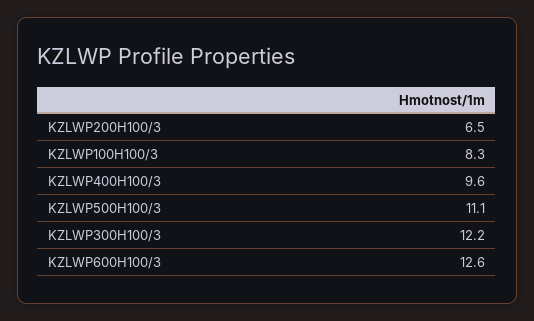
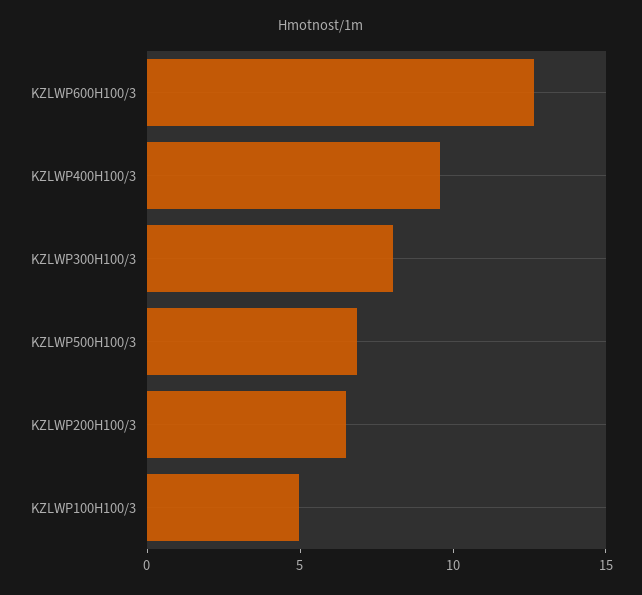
KZLWP100H100/3: 8.3 -> 5
KZLWP500H100/3: 11.1 -> 7
KZLWP300H100/3: 12.2 -> 8

